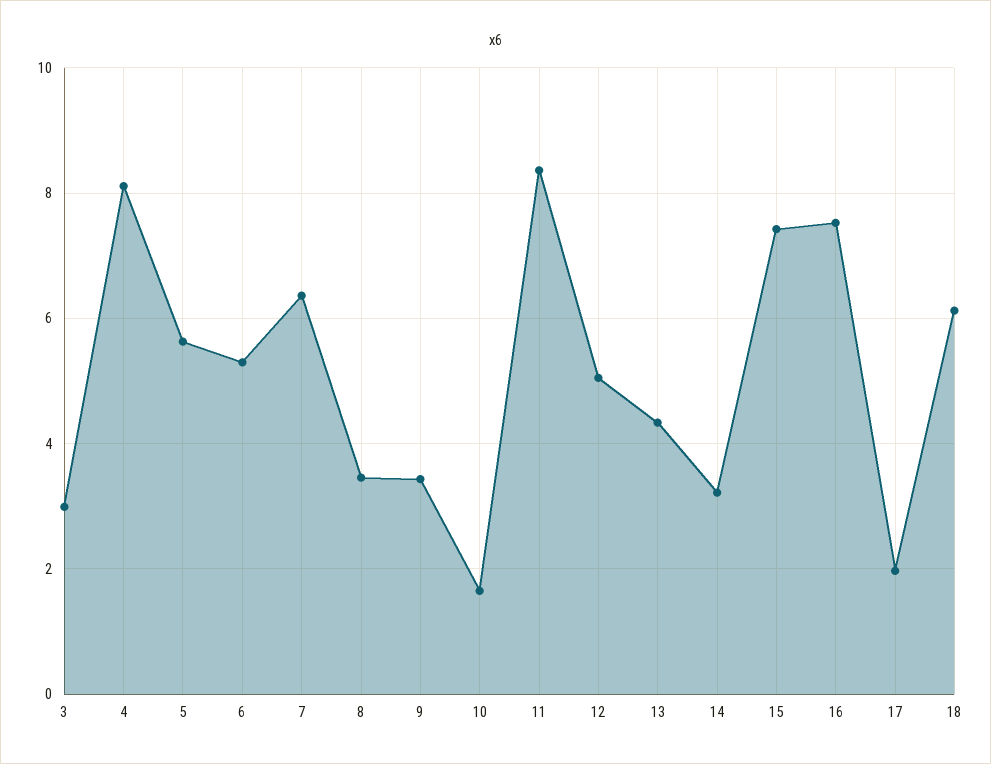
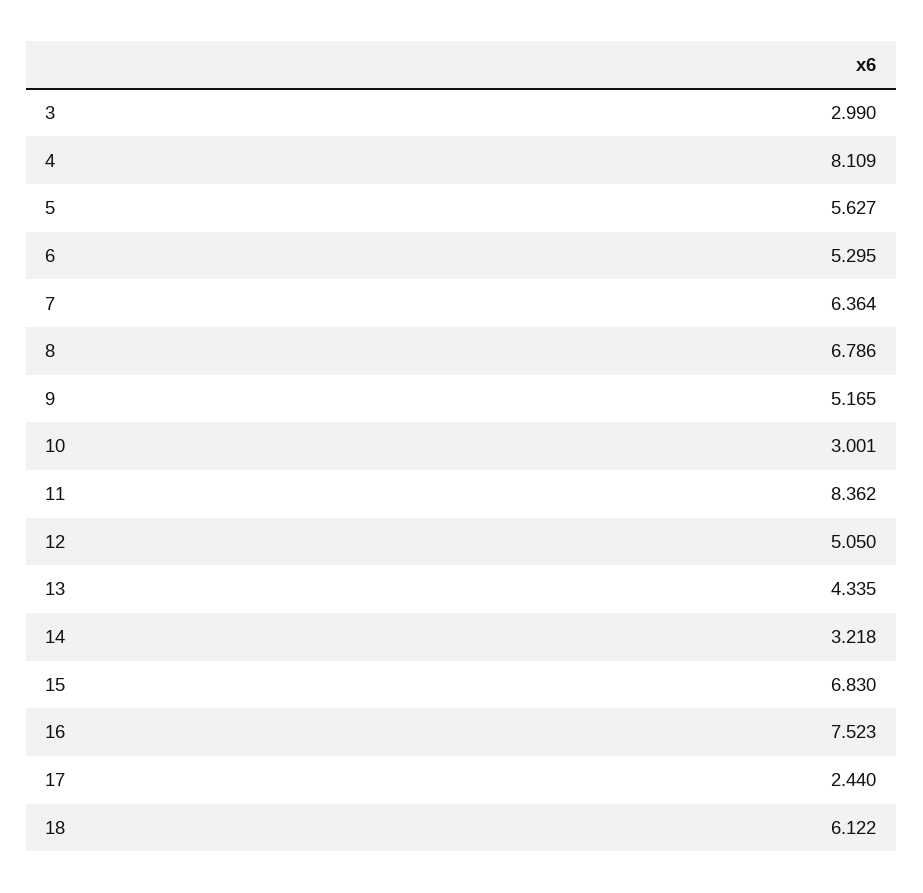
8: 3.4 -> 6.786
9: 3.4 -> 5.165
10: 1.6 -> 3.001
15: 7.4 -> 6.83
17: 2 -> 2.44

